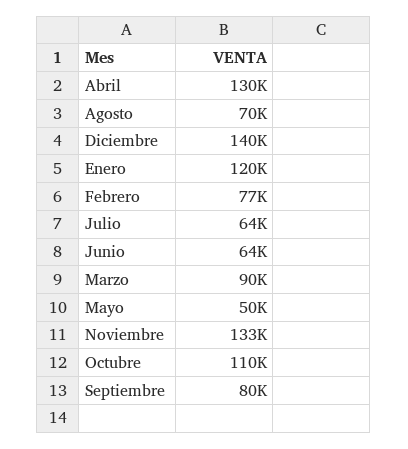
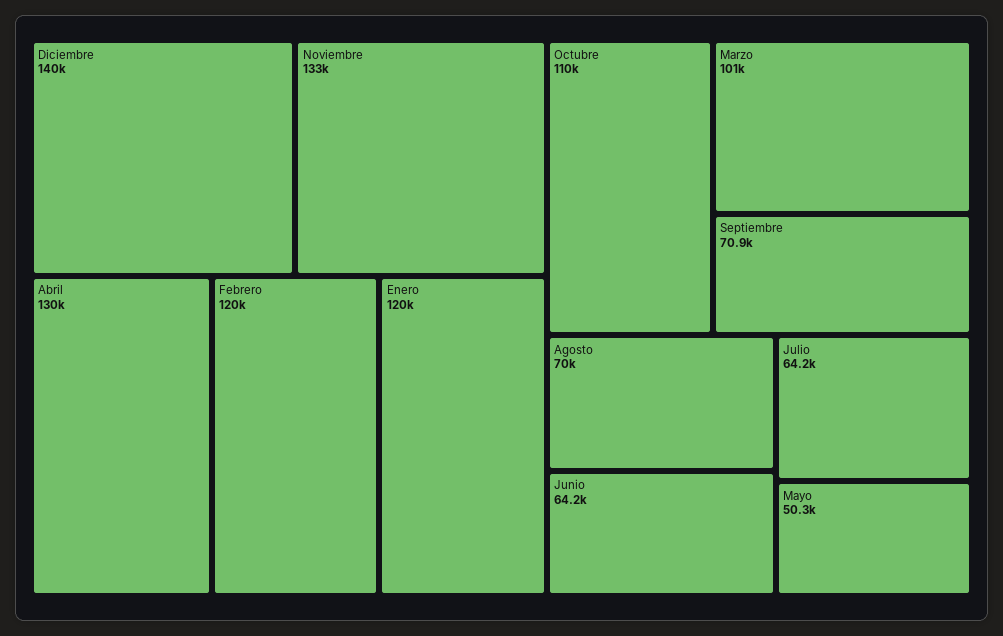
Febrero: 77000 -> 120000
Marzo: 90000 -> 101000
Septiembre: 80000 -> 70900

